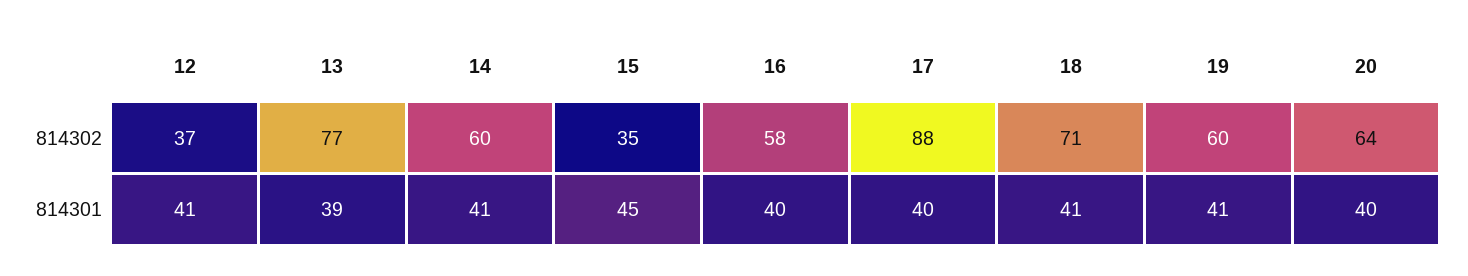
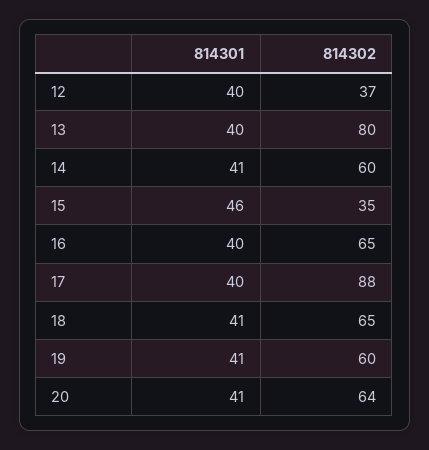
13, 814302: 77 -> 80
16, 814302: 58 -> 65
18, 814302: 71 -> 65
12, 814301: 41 -> 40
13, 814301: 39 -> 40
15, 814301: 45 -> 46
20, 814301: 40 -> 41

